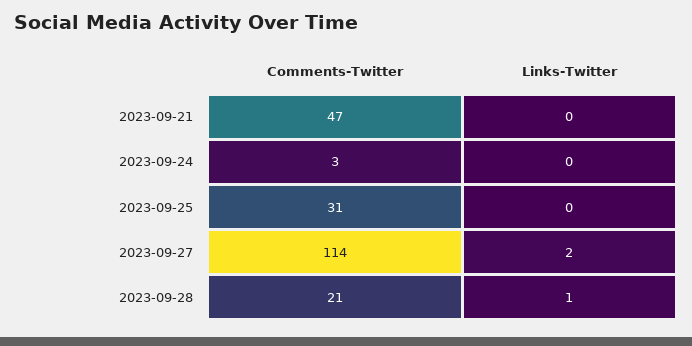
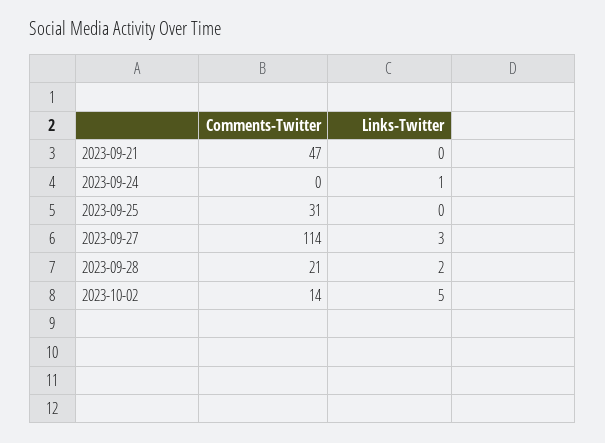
Comments-Twitter, 2023-09-24: 3 -> 0
Links-Twitter, 2023-09-24: 0 -> 1
Links-Twitter, 2023-09-27: 2 -> 3
Links-Twitter, 2023-09-28: 1 -> 2
Comments-Twitter, 2023-10-02: none -> 14
Links-Twitter, 2023-10-02: none -> 5

